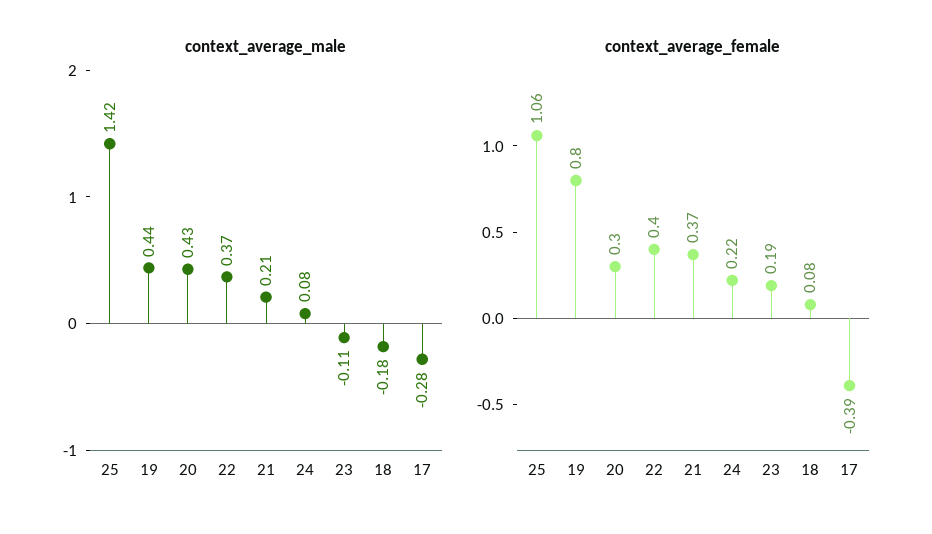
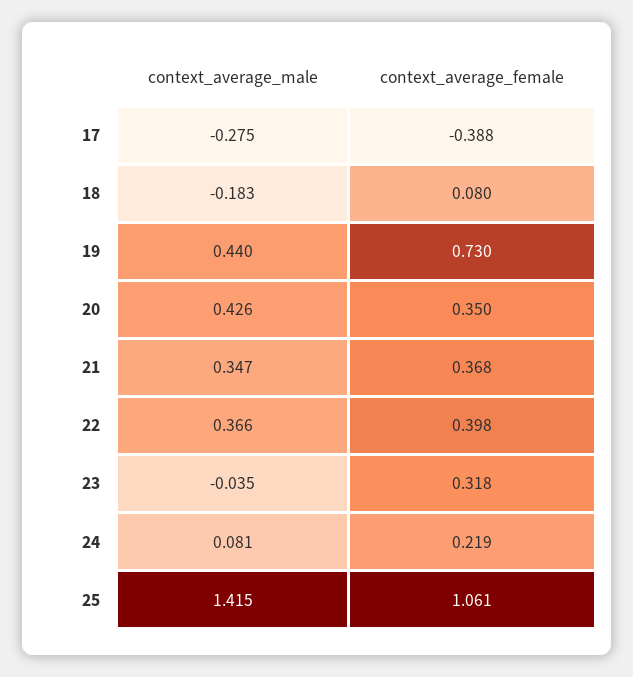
context_average_male, 21: 0.21 -> 0.347
context_average_male, 23: -0.11 -> -0.035
context_average_female, 19: 0.8 -> 0.73
context_average_female, 20: 0.3 -> 0.35
context_average_female, 23: 0.19 -> 0.318

